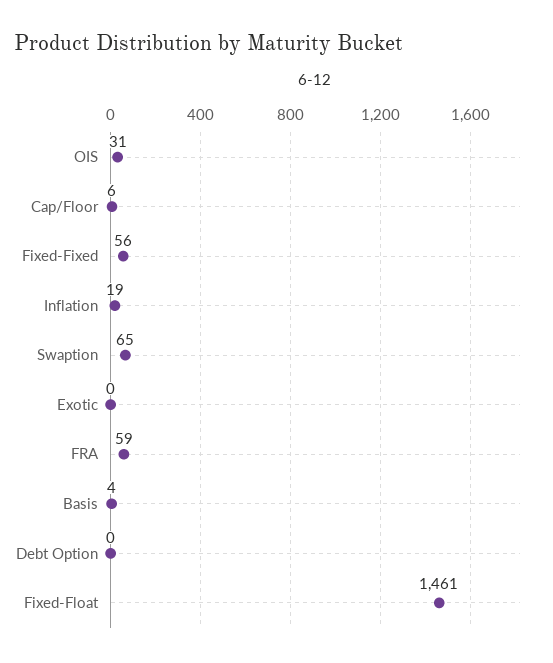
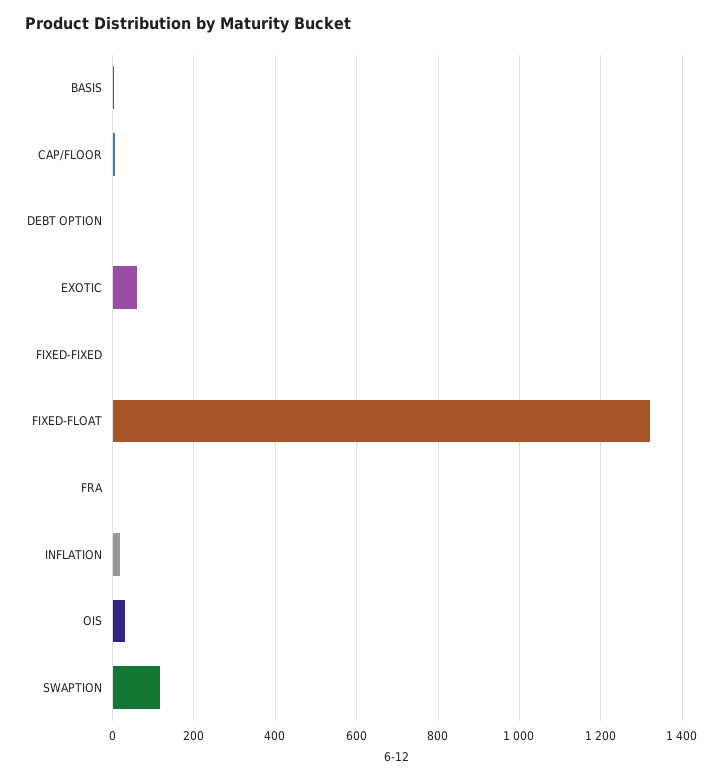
Fixed-Fixed: 56 -> 0
Swaption: 65 -> 120
Exotic: 0 -> 60
FRA: 59 -> 0
Fixed-Float: 1461 -> 1320

